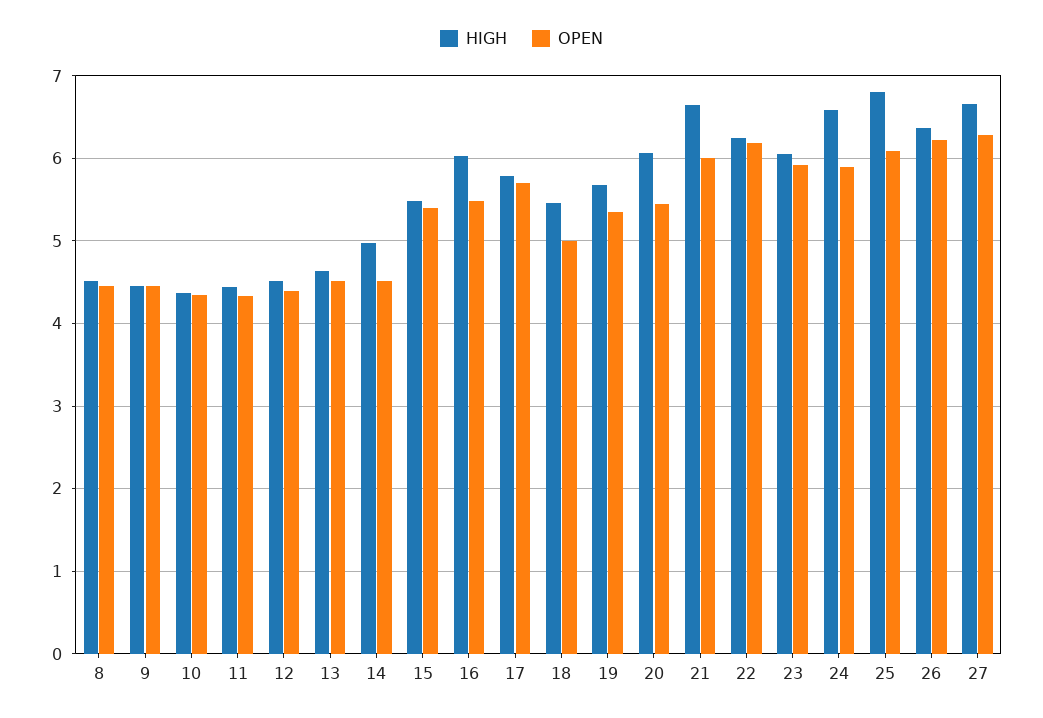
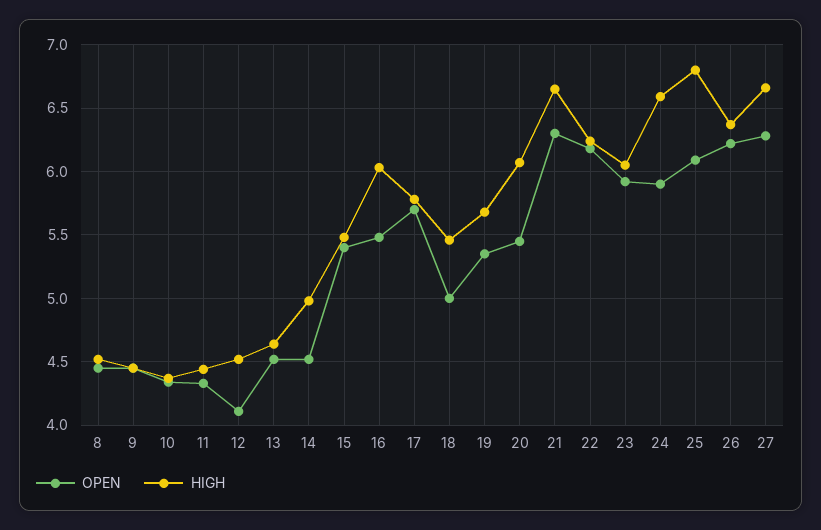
OPEN, 12: 4.4 -> 4.1
OPEN, 21: 6 -> 6.3

